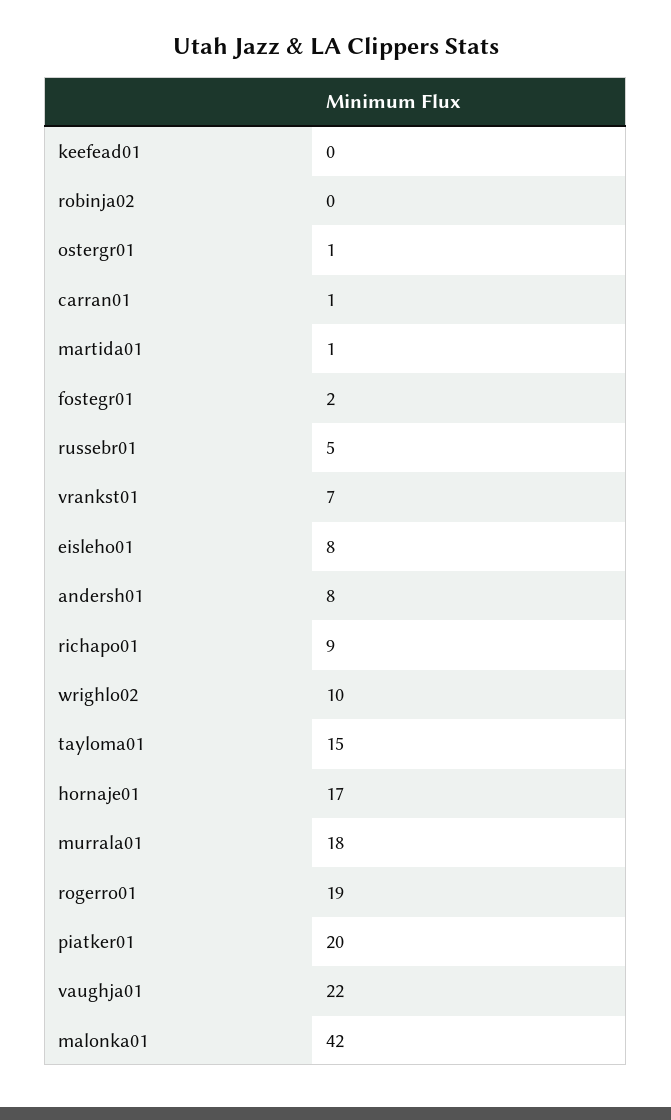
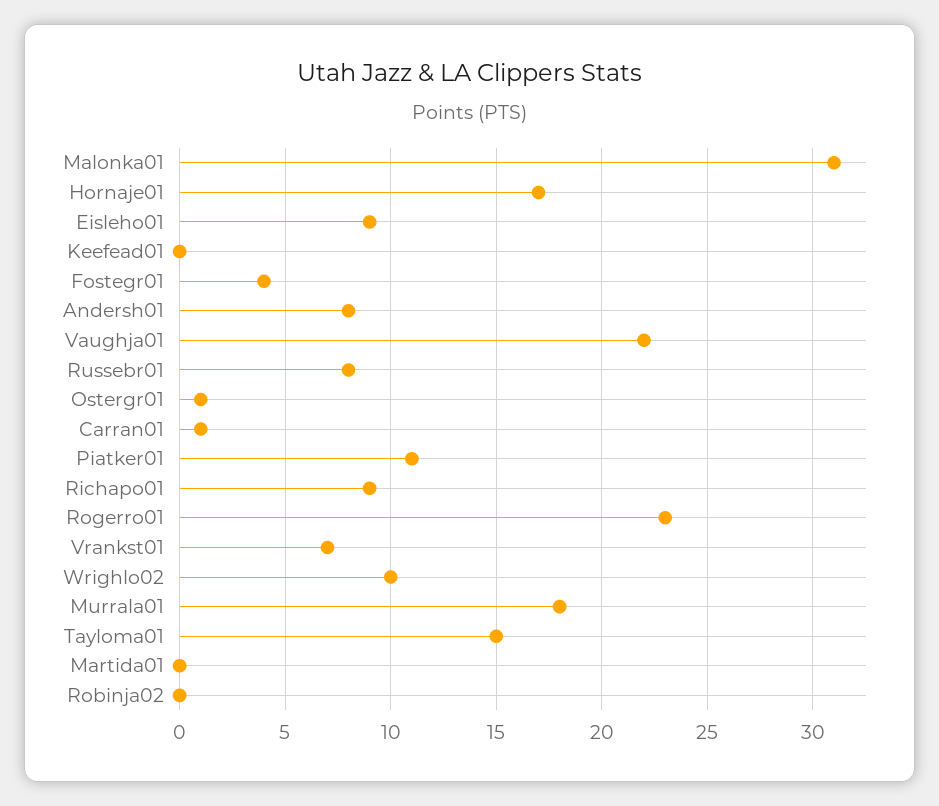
martida01: 1 -> 0
fostegr01: 2 -> 4
russebr01: 5 -> 8
eisleho01: 8 -> 9
rogerro01: 19 -> 23
piatker01: 20 -> 11
malonka01: 42 -> 31

